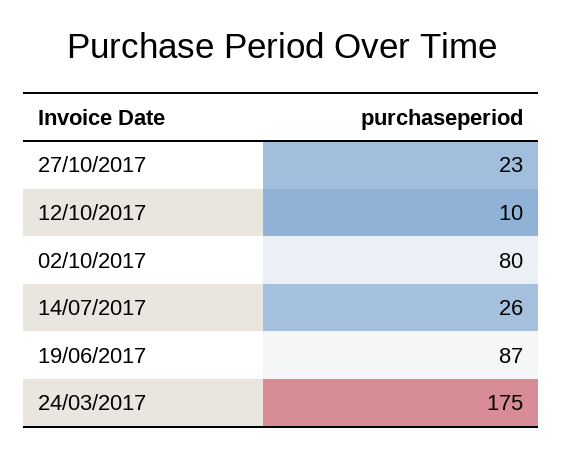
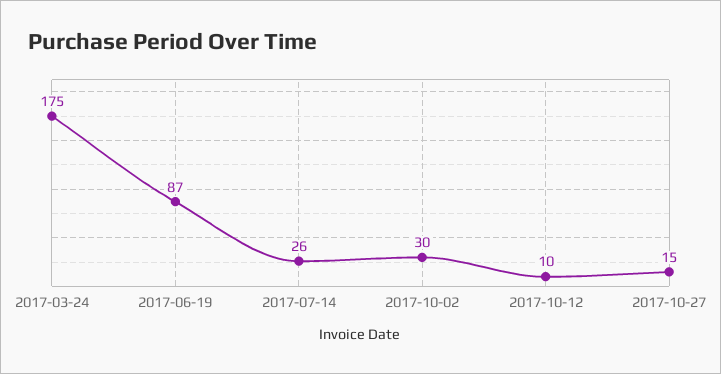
27/10/2017: 23 -> 15
02/10/2017: 80 -> 30

